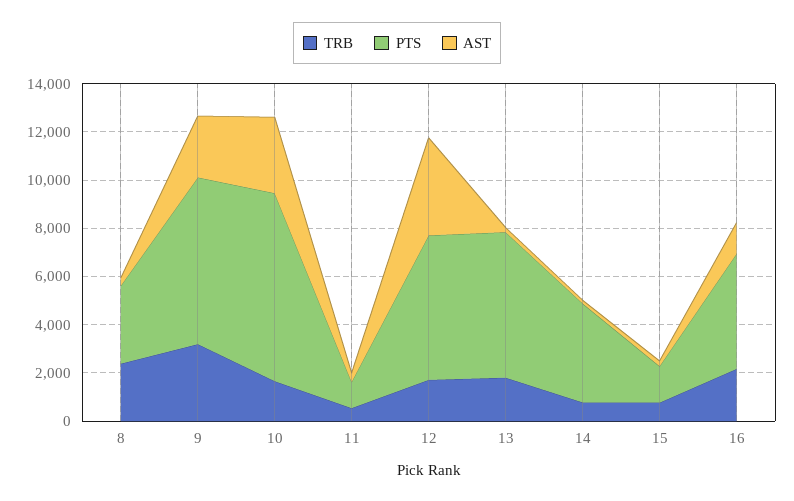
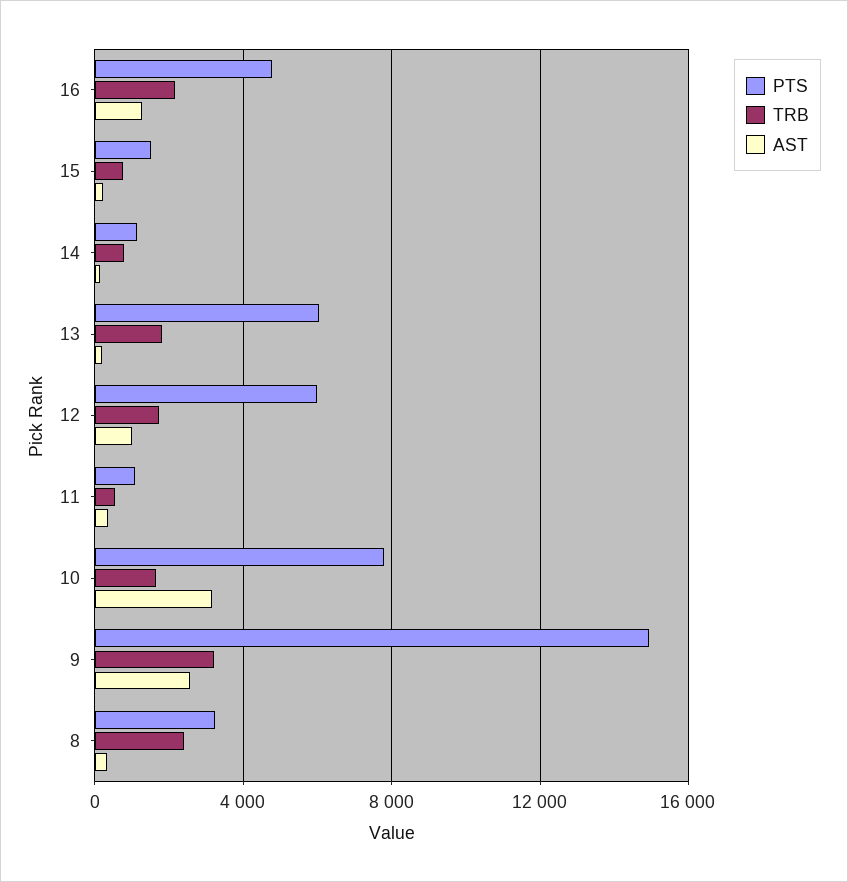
PTS, 9: 7000 -> 15000
AST, 12: 4000 -> 1000
PTS, 14: 4000 -> 1000

